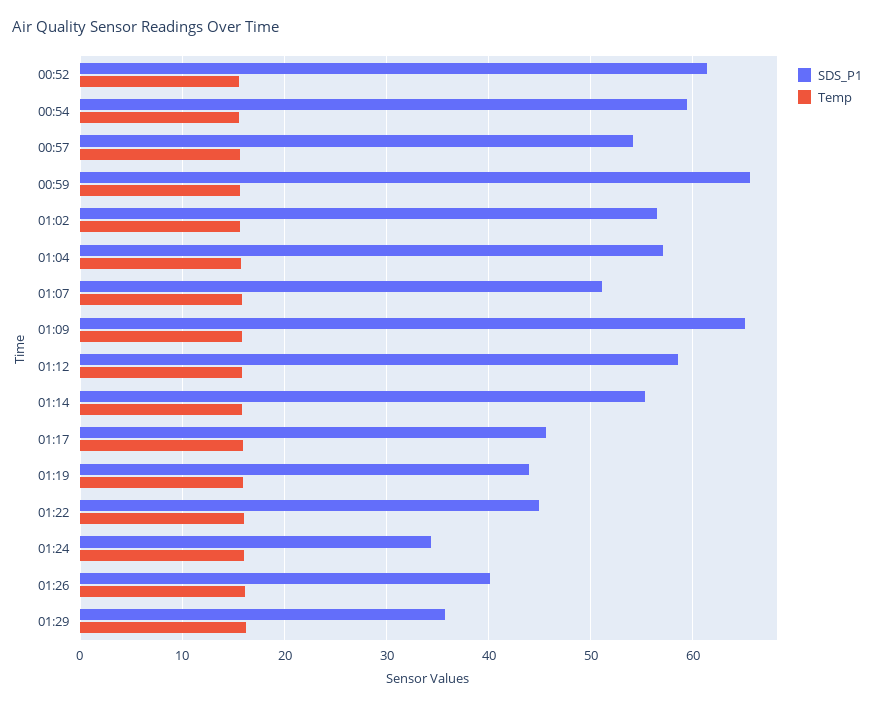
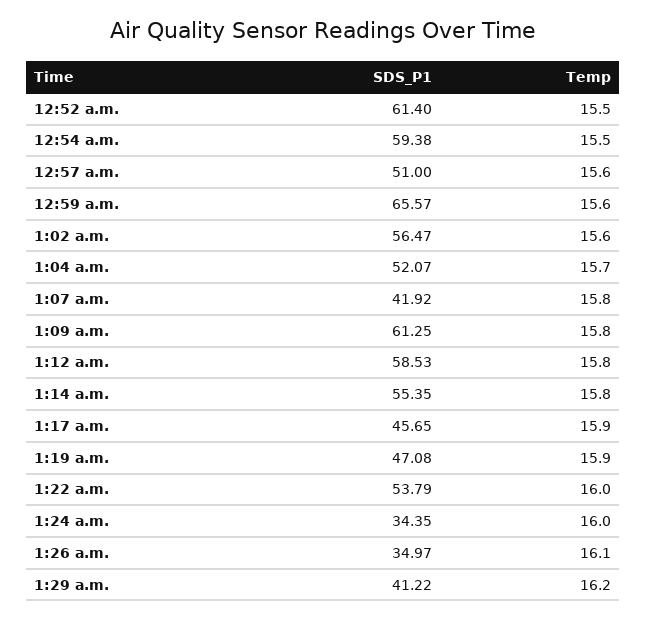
SDS_P1, 00:57: 54 -> 51
SDS_P1, 01:04: 57 -> 52.07
SDS_P1, 01:07: 51 -> 41.92
SDS_P1, 01:09: 65 -> 61.25
SDS_P1, 01:19: 44 -> 47.08
SDS_P1, 01:22: 45 -> 53.79
SDS_P1, 01:26: 40 -> 34.97
SDS_P1, 01:29: 36 -> 41.22

